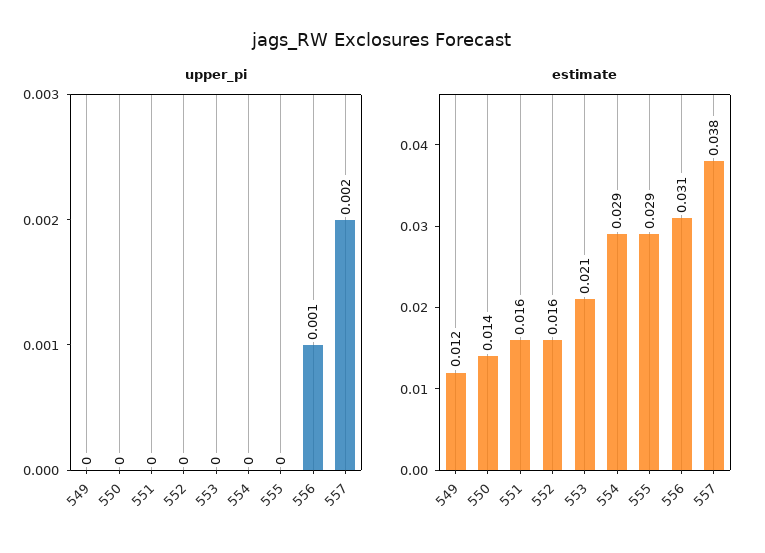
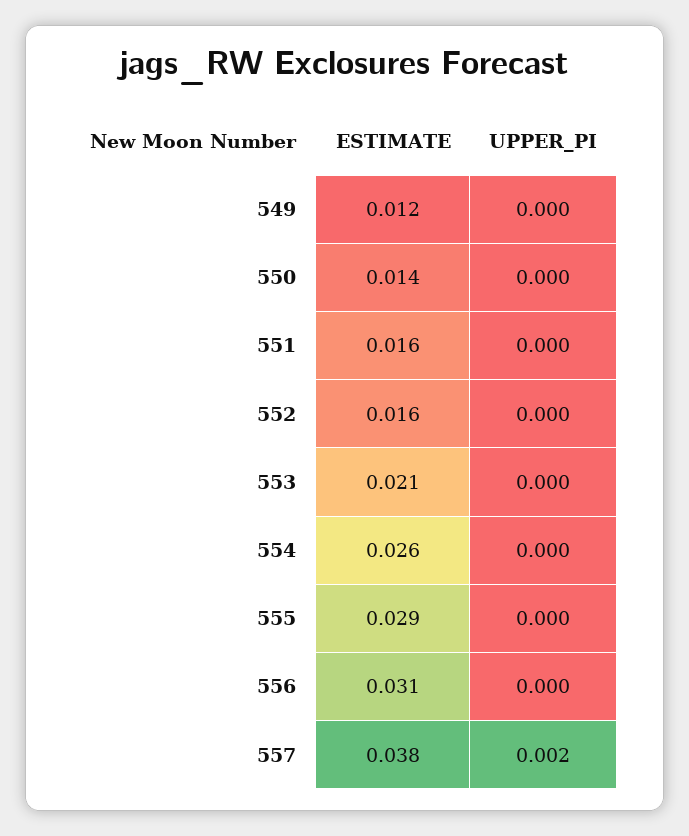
upper_pi, 556: 0.001 -> 0
estimate, 554: 0.029 -> 0.026

